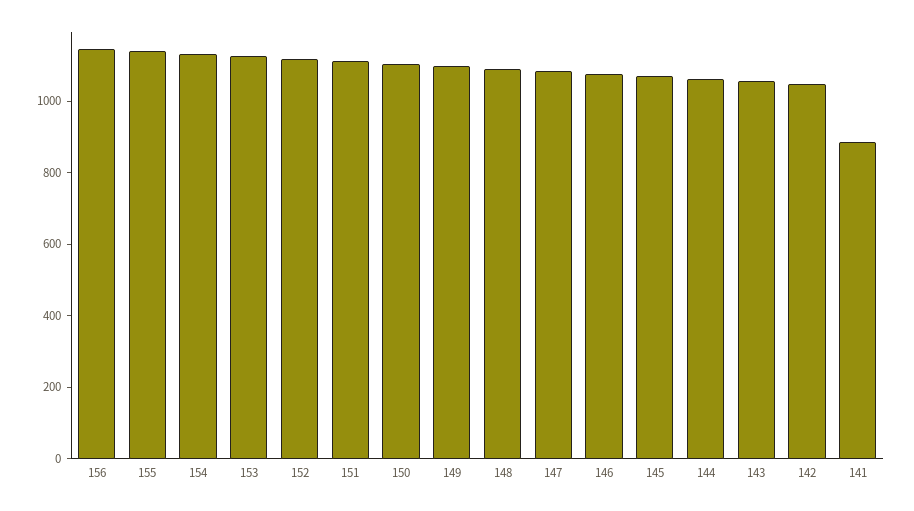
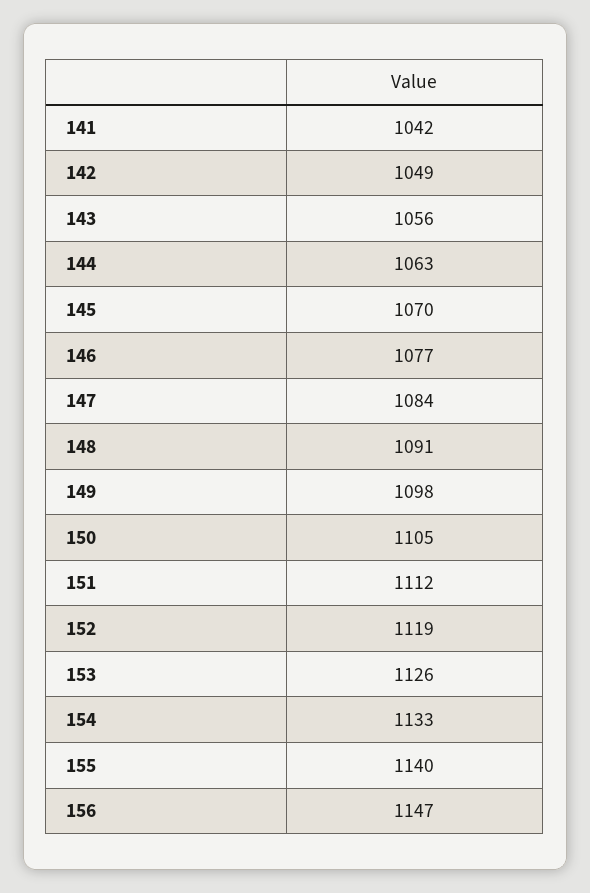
141: 900 -> 1042

